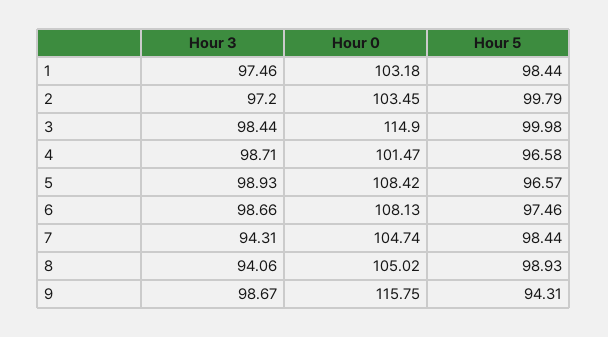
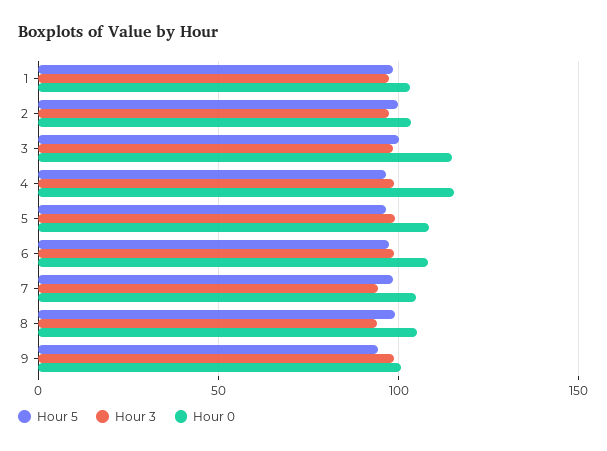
Hour 0, 4: 101.47 -> 115
Hour 0, 9: 115.75 -> 100

